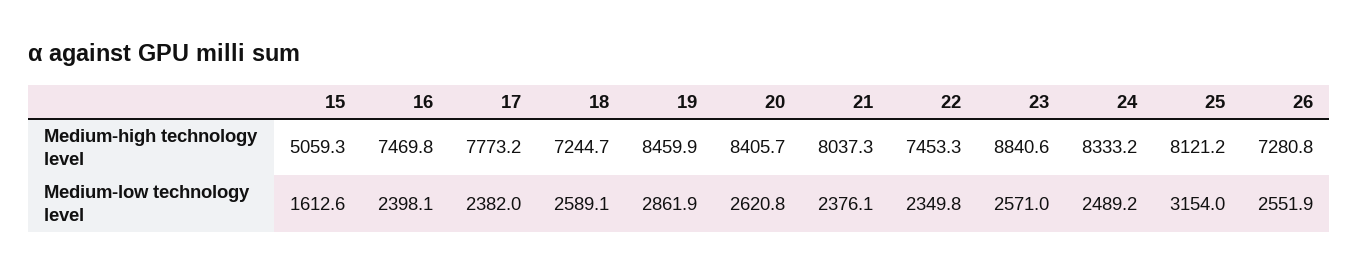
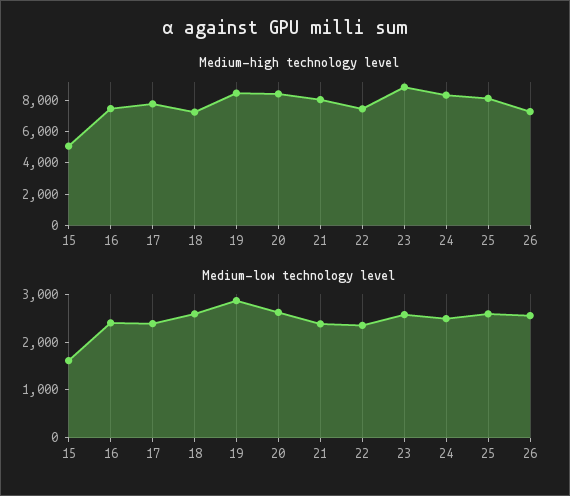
Medium-low technology level, 25: 3154 -> 2600

